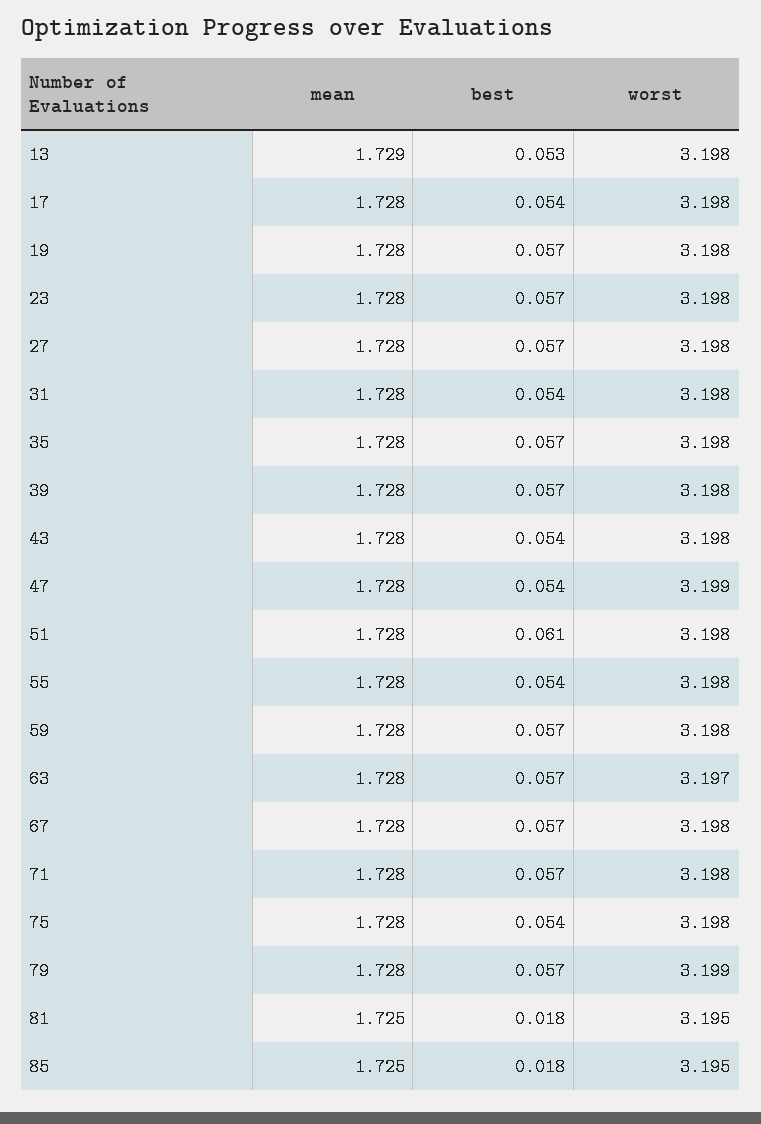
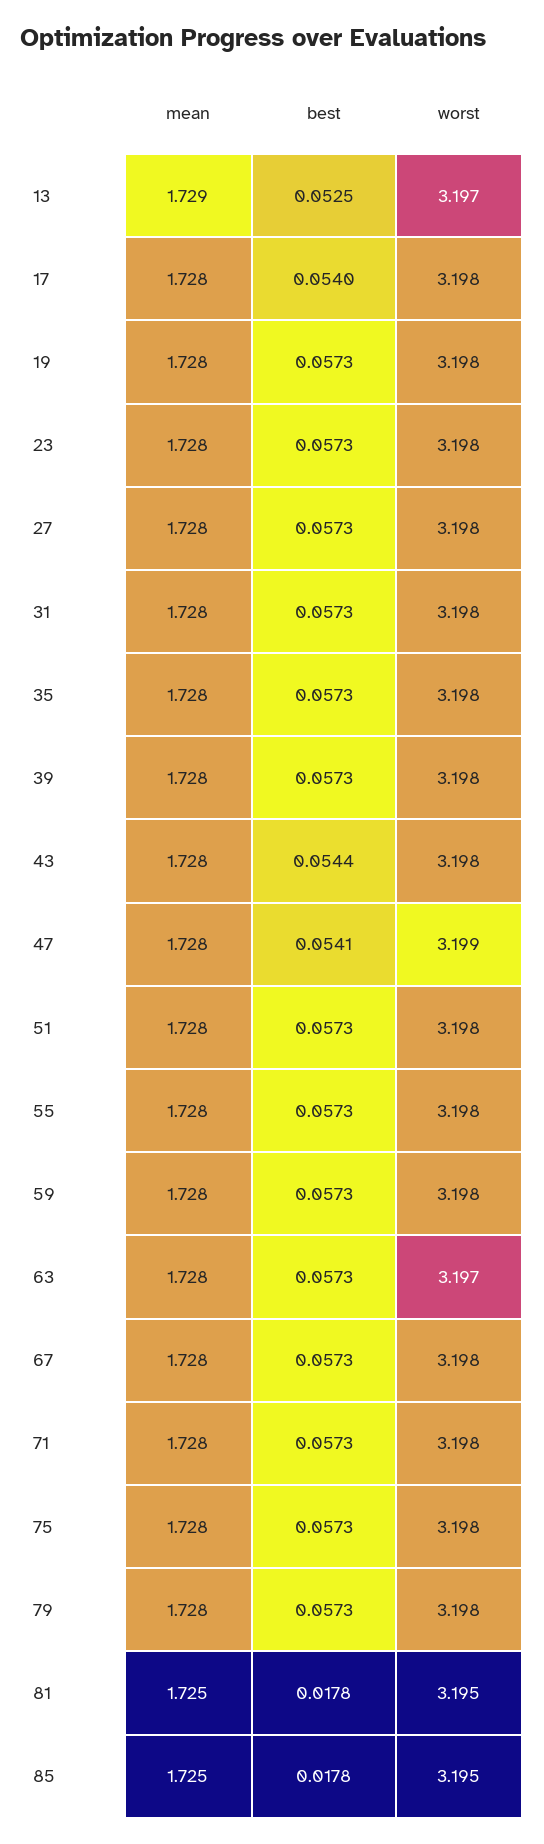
worst, 13: 3.198 -> 3.197
best, 31: 0.054 -> 0.0573
best, 51: 0.061 -> 0.0573
best, 55: 0.054 -> 0.0573
best, 75: 0.054 -> 0.0573
worst, 79: 3.199 -> 3.198

